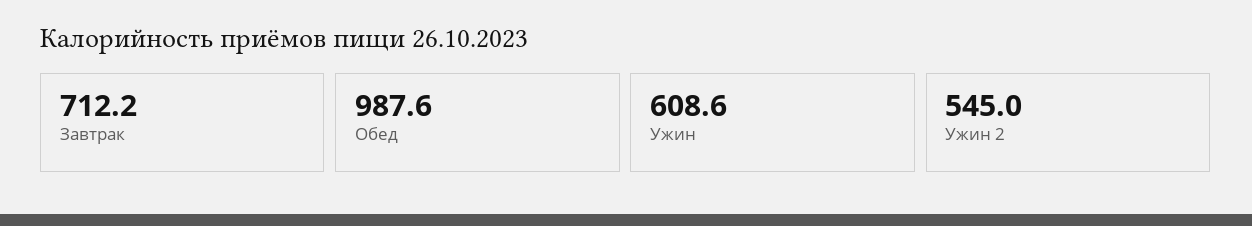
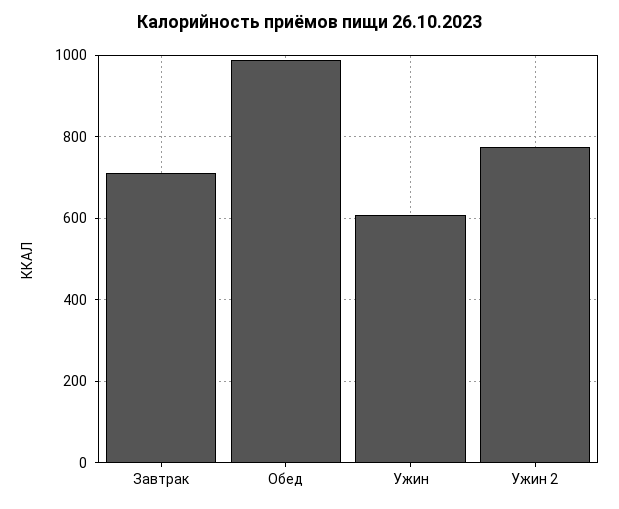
Ужин 2: 545 -> 780

